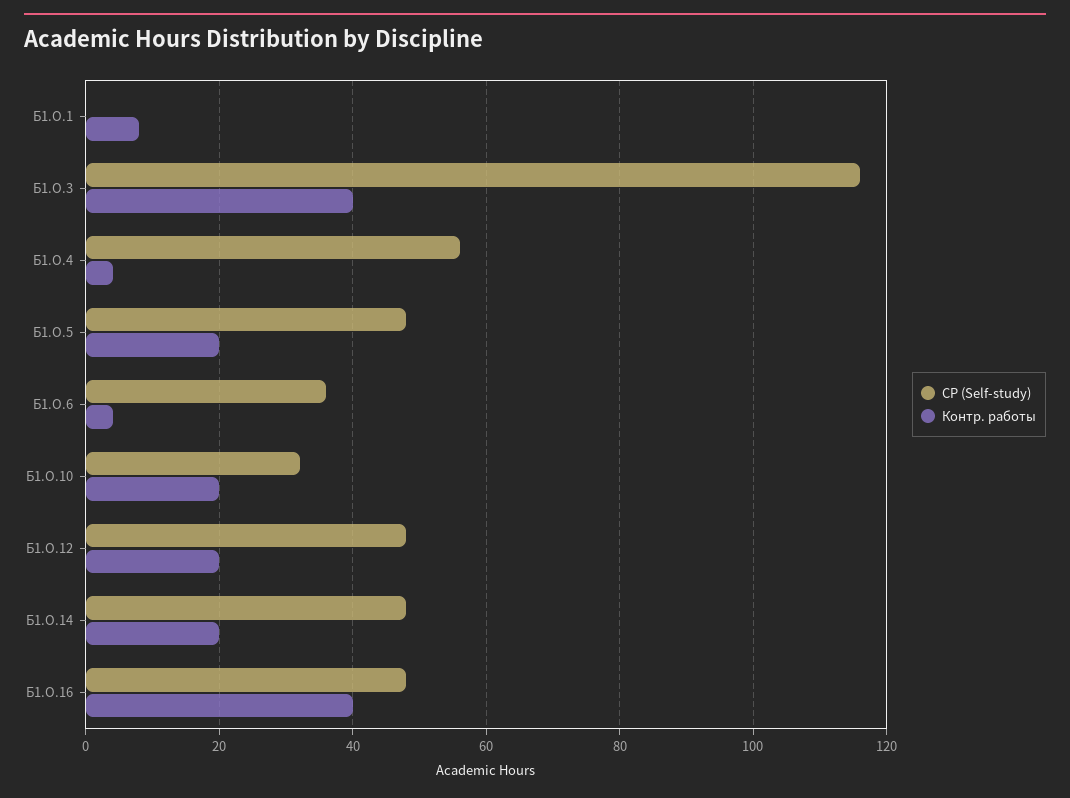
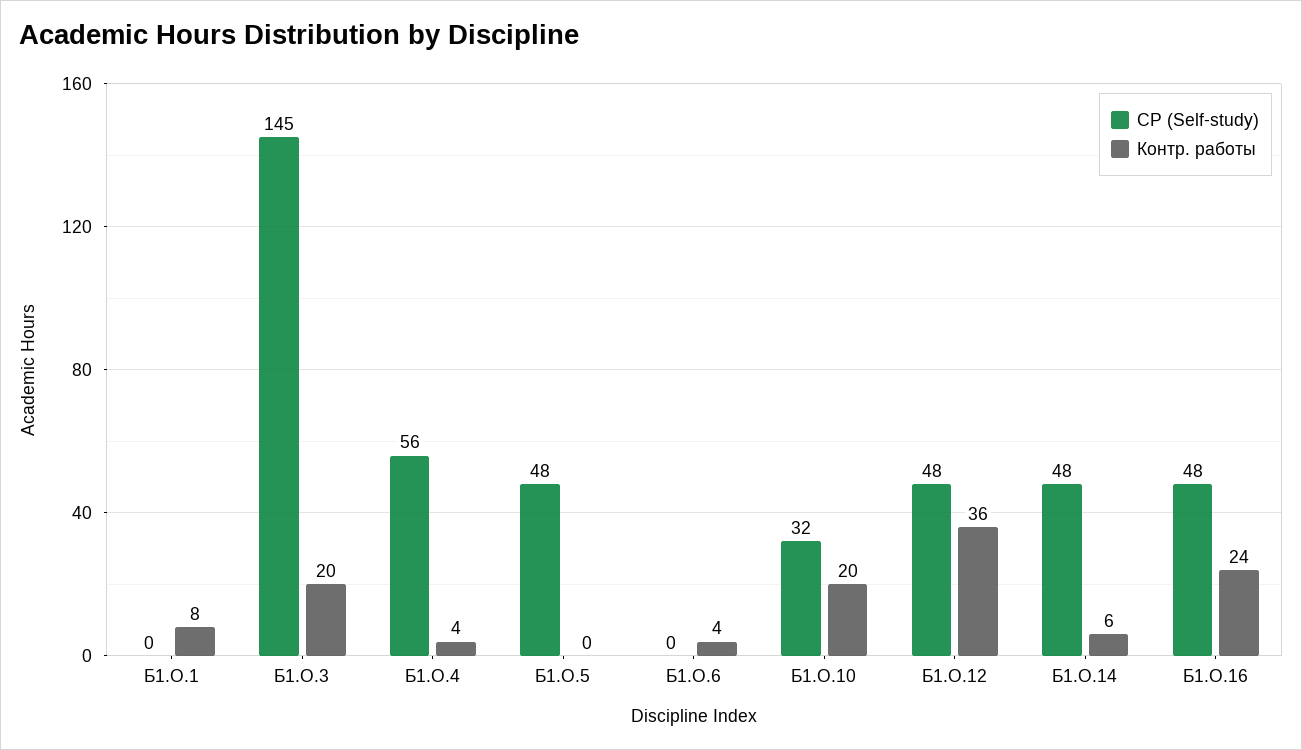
СР (Self-study), Б1.О.3: 115 -> 145
Контр. работы, Б1.О.3: 40 -> 20
Контр. работы, Б1.О.5: 20 -> 0
СР (Self-study), Б1.О.6: 35 -> 0
Контр. работы, Б1.О.12: 20 -> 36
Контр. работы, Б1.О.14: 20 -> 6
Контр. работы, Б1.О.16: 40 -> 24

